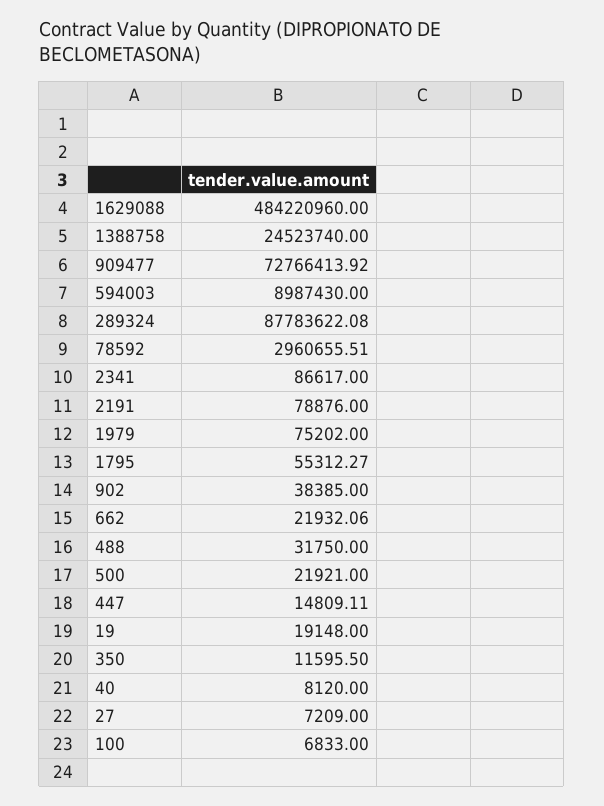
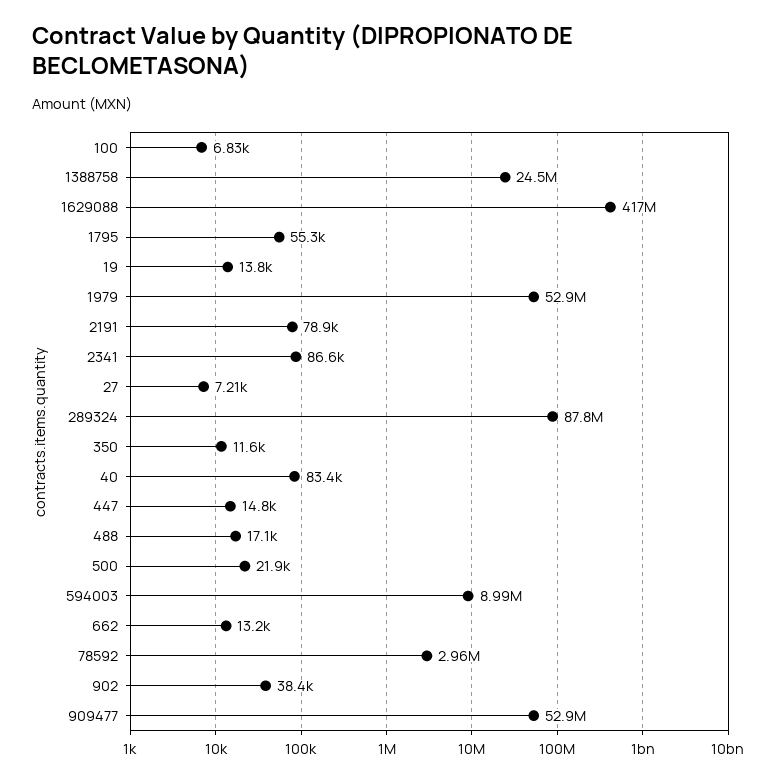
1629088: 484220960 -> 417000000
909477: 72766413.92 -> 52900000
1979: 75202 -> 52900000
662: 21932.06 -> 13200
488: 31750 -> 17100
19: 19148 -> 13800
40: 8120 -> 83400

